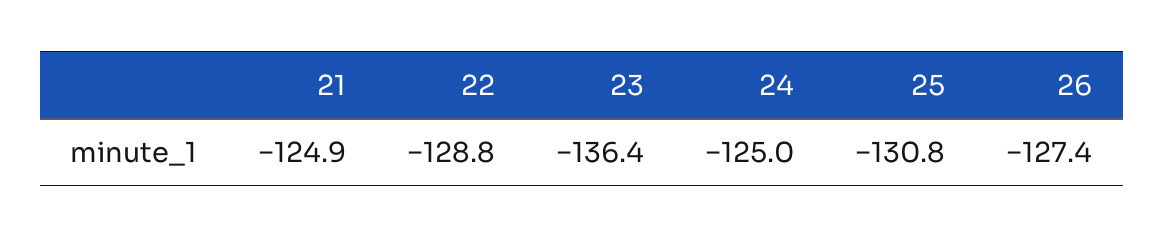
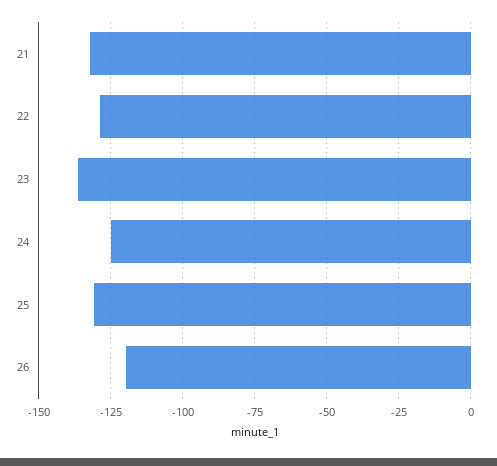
21: -124.9 -> -132.5
26: -127.4 -> -120

